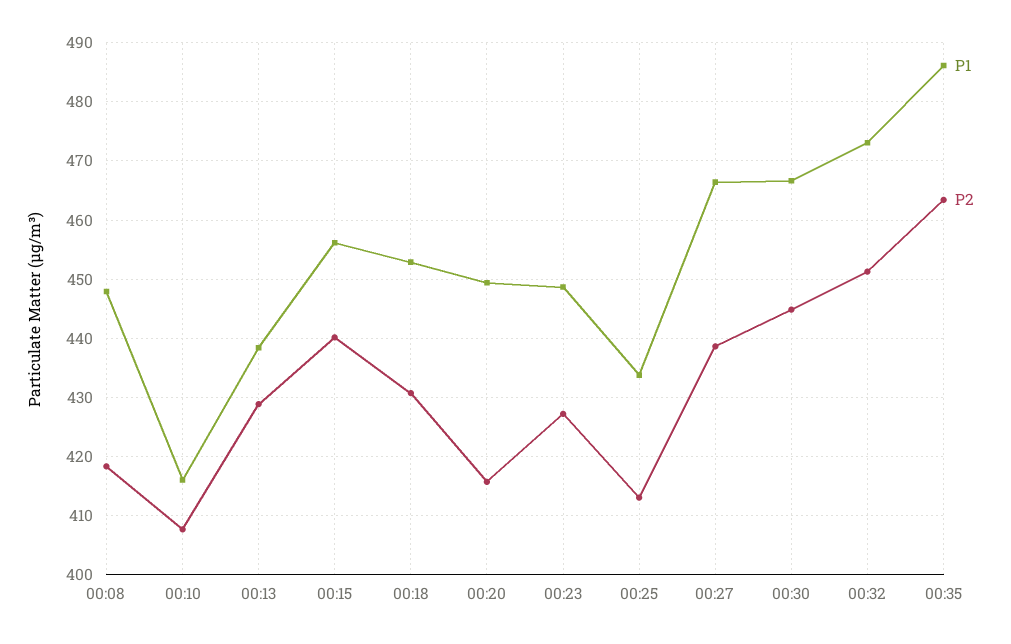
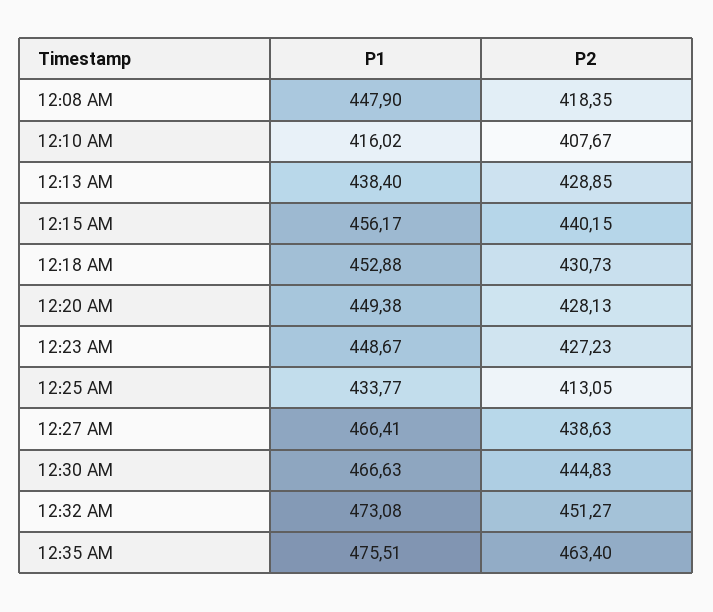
P2, 00:20: 416 -> 428.13
P1, 00:35: 486 -> 475.51

